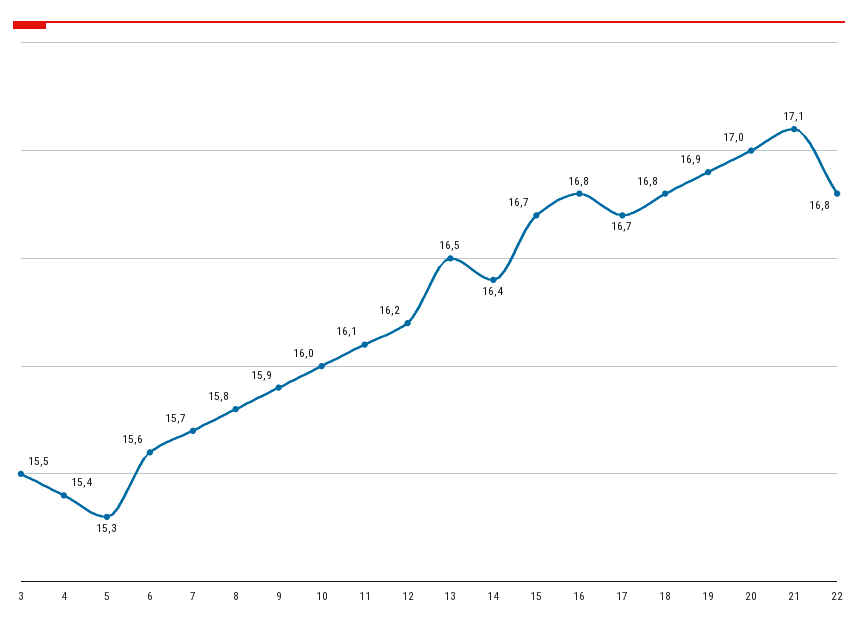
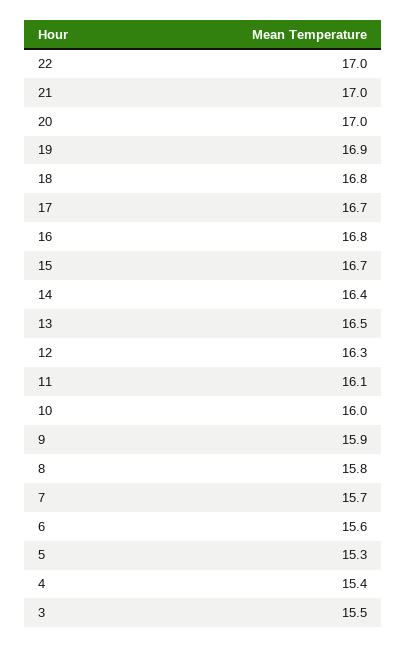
12: 16.2 -> 16.3
21: 17.1 -> 17
22: 16.8 -> 17

